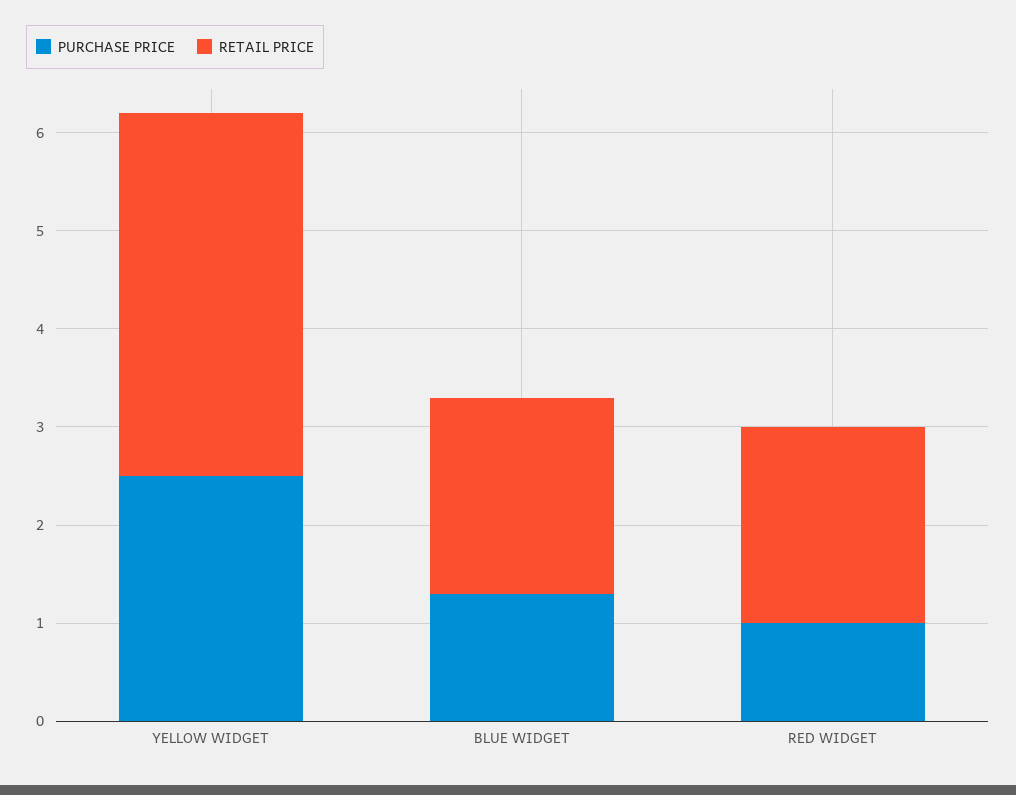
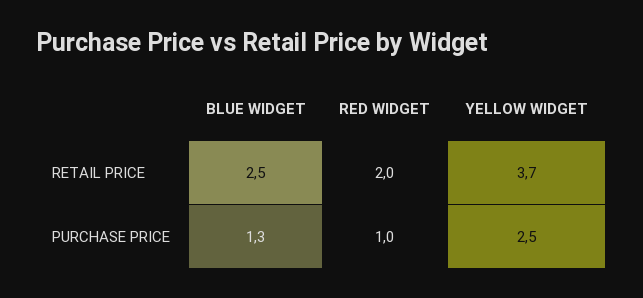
RETAIL PRICE, BLUE WIDGET: 2 -> 2.5

